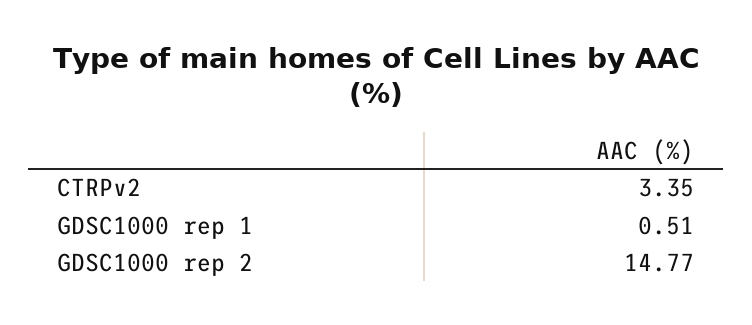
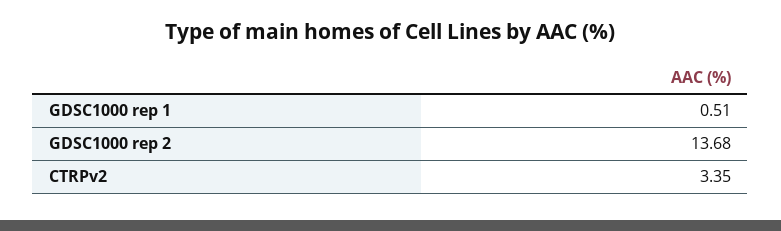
GDSC1000 rep 2: 14.77 -> 13.68

